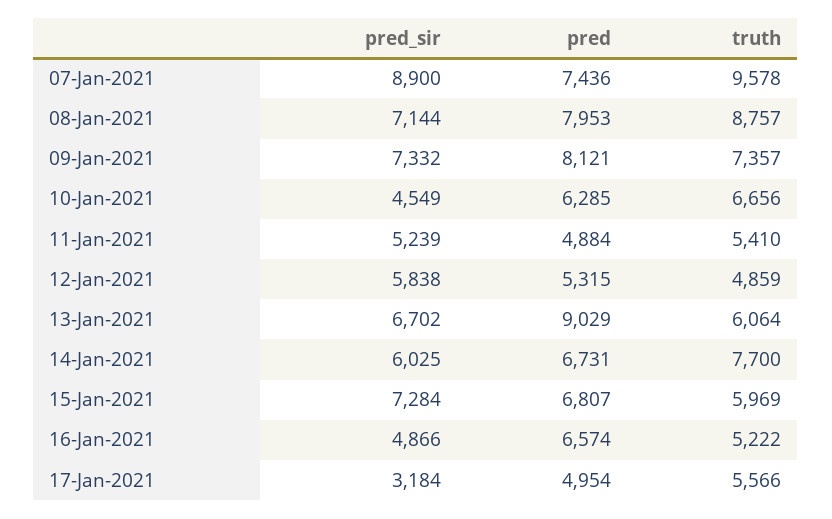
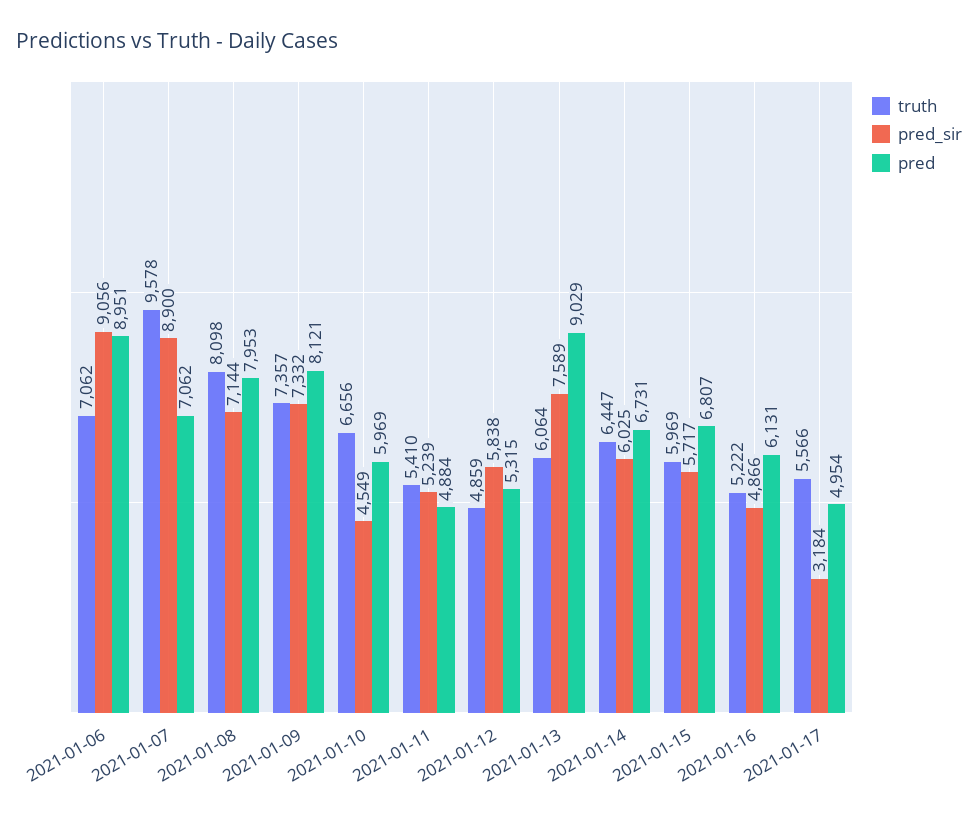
pred, 07-Jan-2021: 7436 -> 7062
truth, 08-Jan-2021: 8757 -> 8098
pred, 10-Jan-2021: 6285 -> 5969
pred_sir, 13-Jan-2021: 6702 -> 7589
truth, 14-Jan-2021: 7700 -> 6447
pred_sir, 15-Jan-2021: 7284 -> 5717
pred, 16-Jan-2021: 6574 -> 6131
truth, 2021-01-06: none -> 7062
pred_sir, 2021-01-06: none -> 9056
pred, 2021-01-06: none -> 8951

